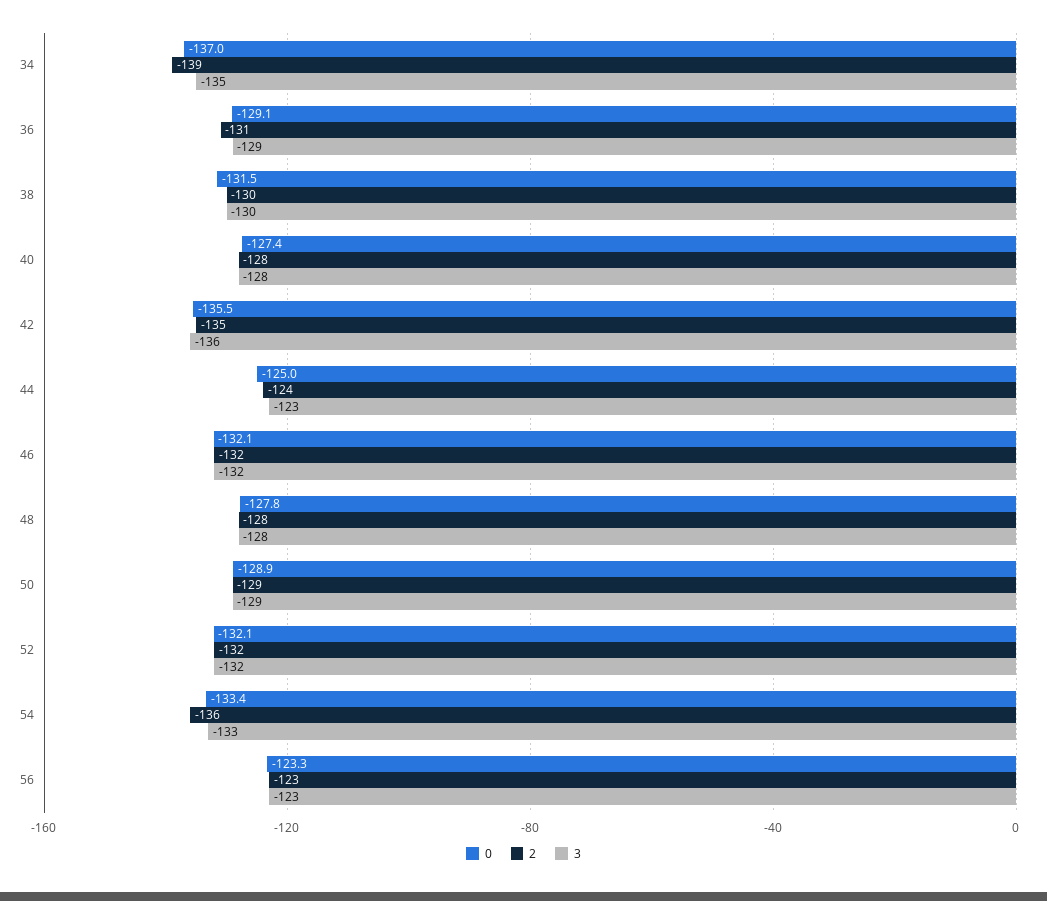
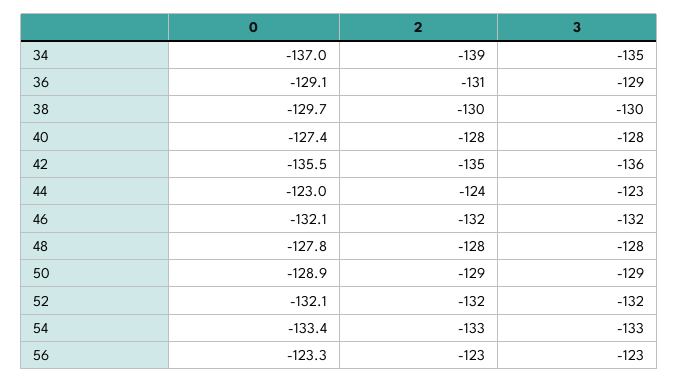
0, 38: -131.5 -> -129.7
0, 44: -125 -> -123
2, 54: -136 -> -133

